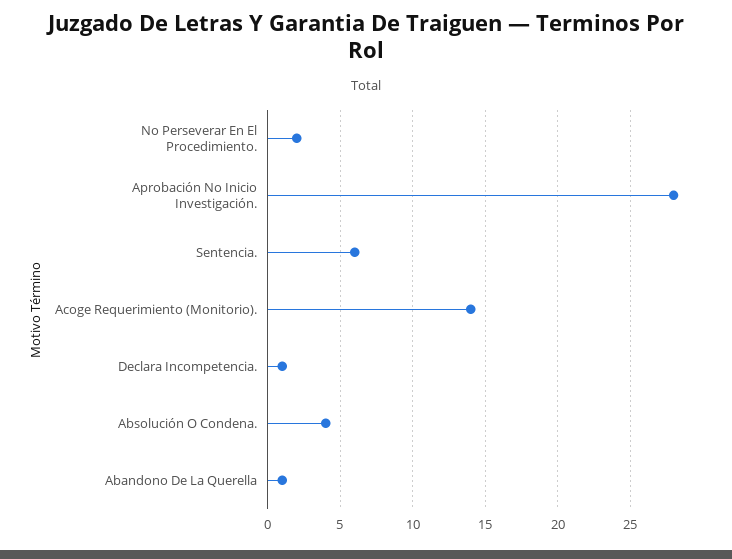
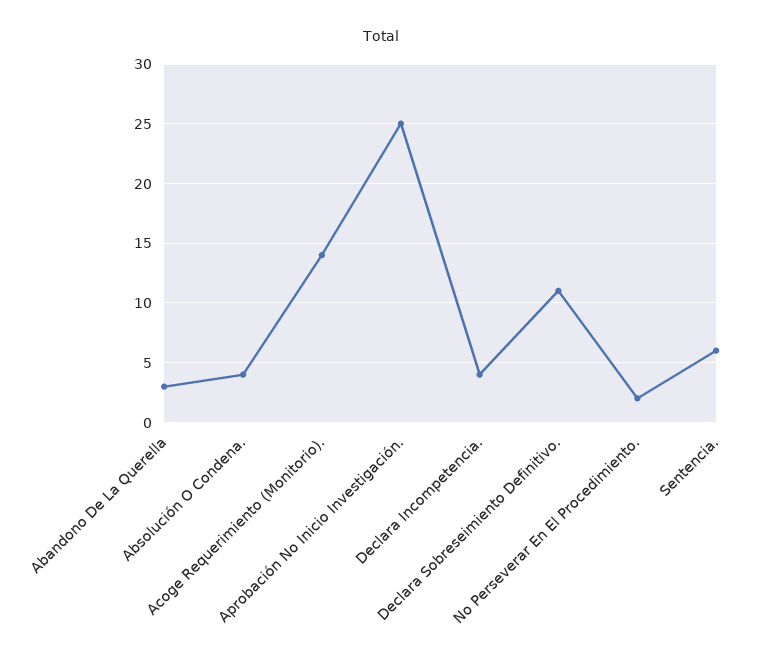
Aprobación No Inicio Investigación.: 28 -> 25
Declara Incompetencia.: 1 -> 4
Abandono De La Querella: 1 -> 3
Declara Sobreseimiento Definitivo.: none -> 11

